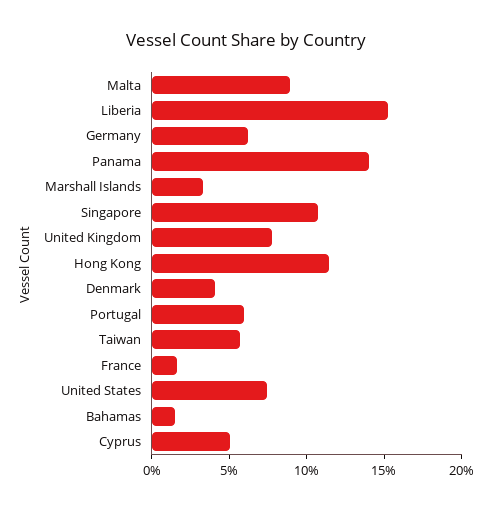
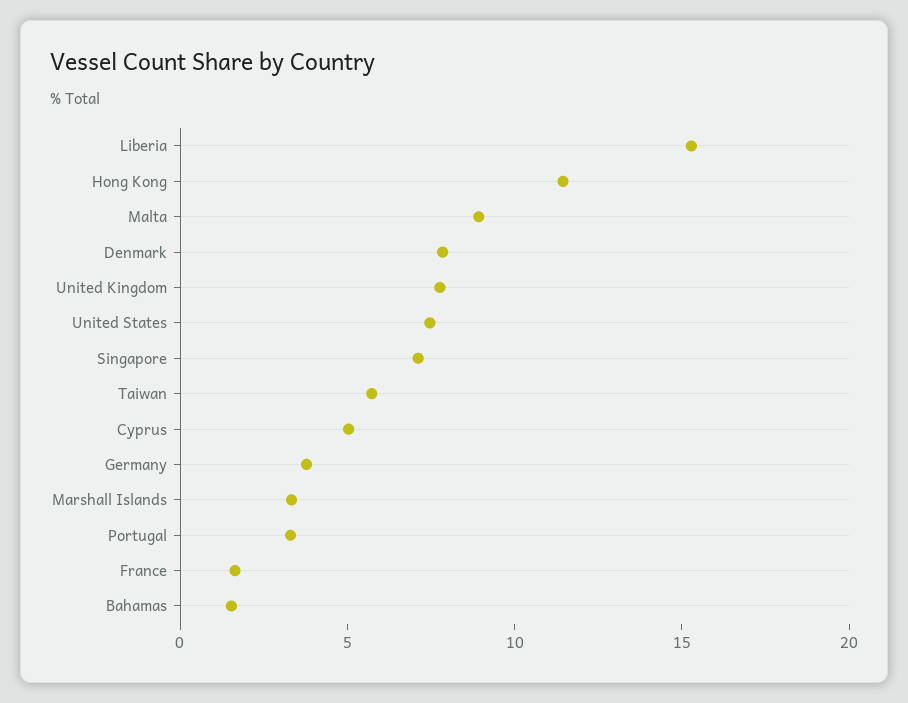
Germany: 6 -> 4
Panama: 14 -> none
Singapore: 11 -> 7
Denmark: 4 -> 8
Portugal: 6 -> 3

